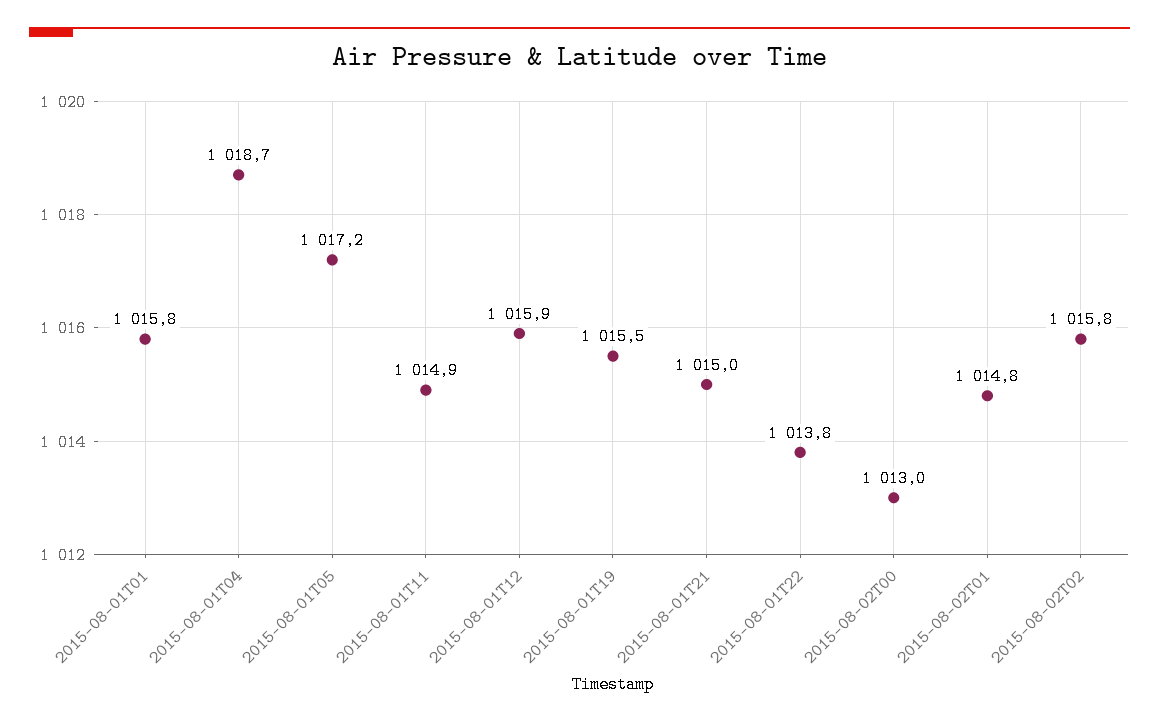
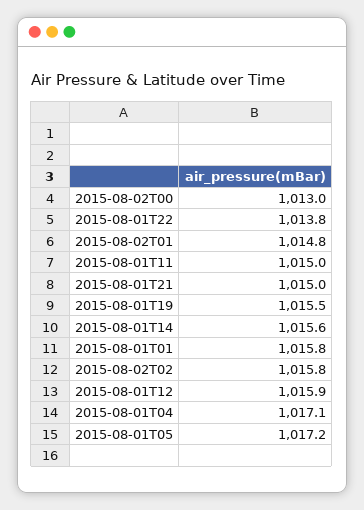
2015-08-01T04: 1018.7 -> 1017.1
2015-08-01T11: 1014.9 -> 1015
2015-08-01T14: none -> 1015.6

